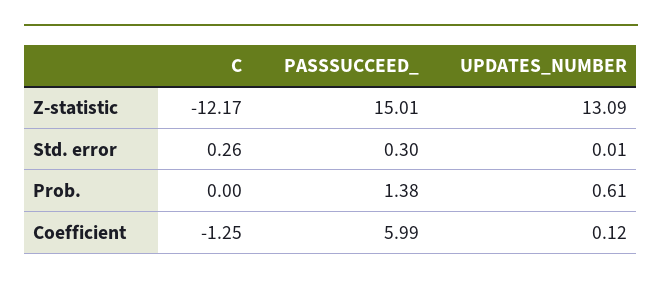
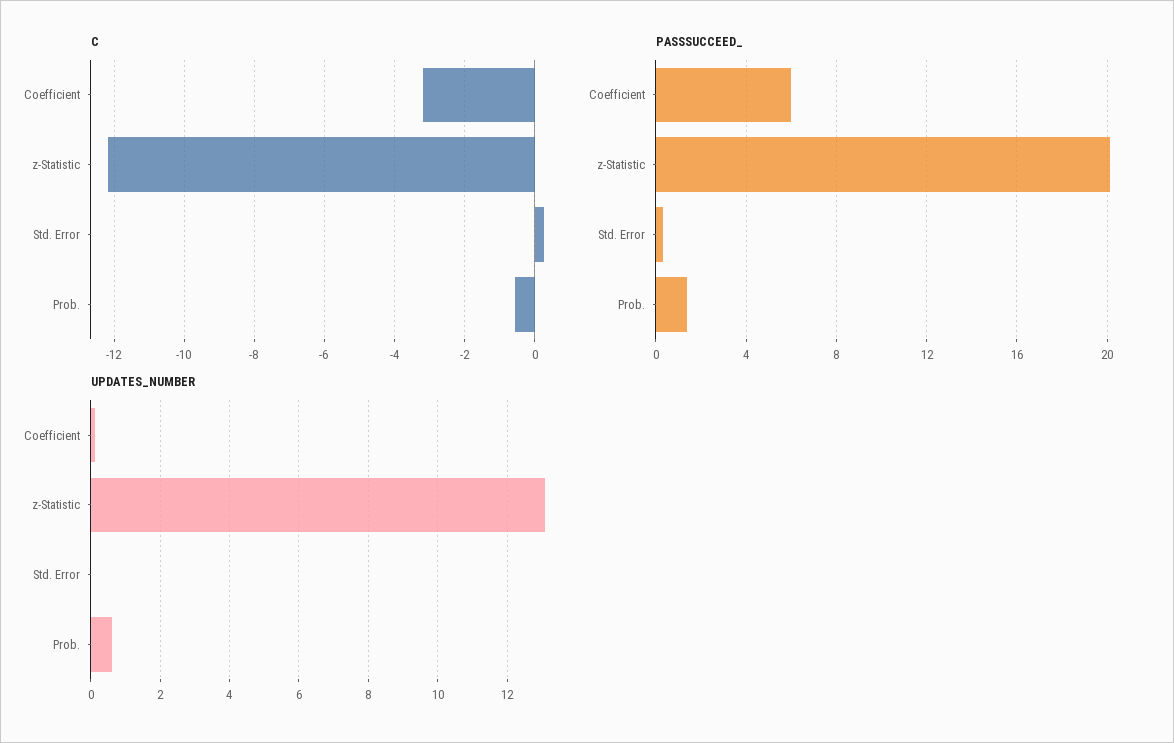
PASSSUCCEED_, Z-statistic: 15.01 -> 20
C, Prob.: 0 -> -0.6
C, Coefficient: -1.25 -> -3.2

